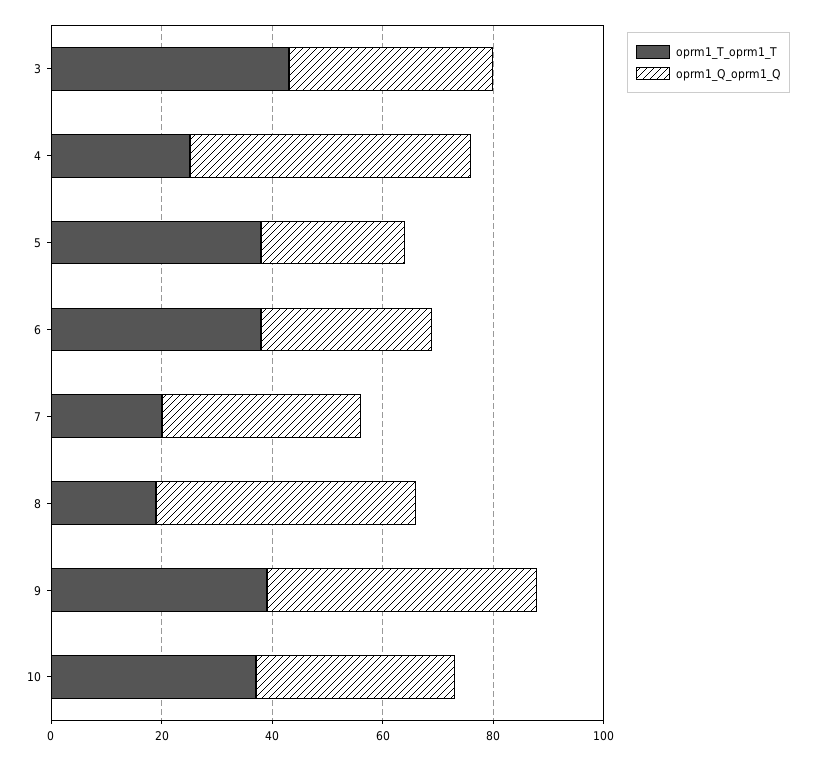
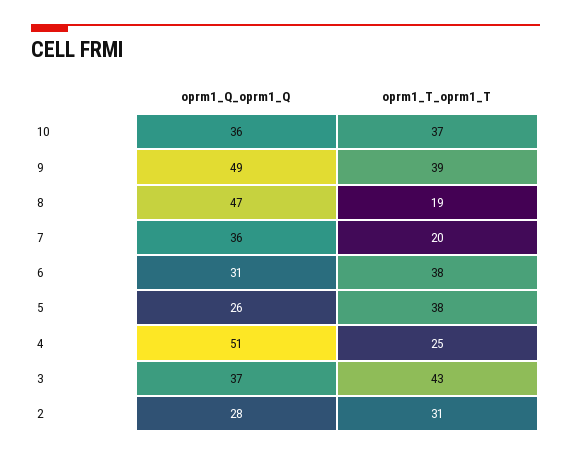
oprm1_Q_oprm1_Q, 2: none -> 28
oprm1_T_oprm1_T, 2: none -> 31

